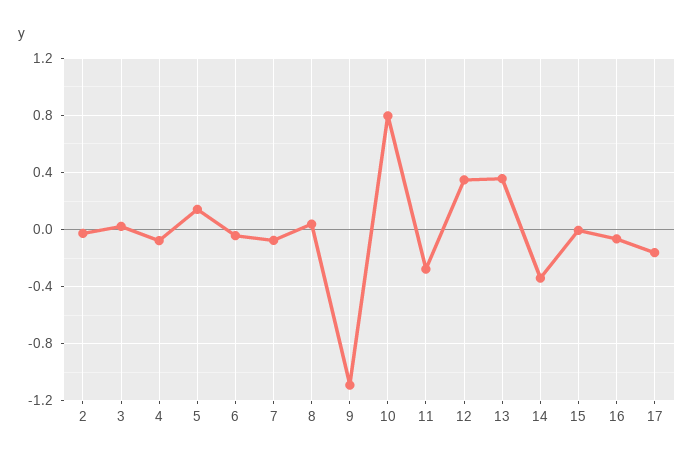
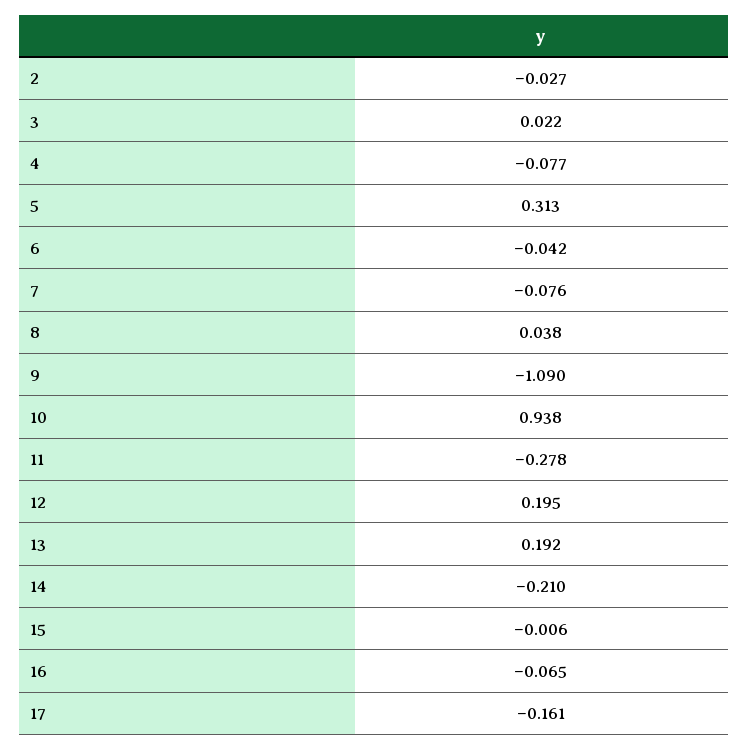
5: 0.15 -> 0.313
10: 0.8 -> 0.938
12: 0.35 -> 0.195
13: 0.35 -> 0.192
14: -0.35 -> -0.21

